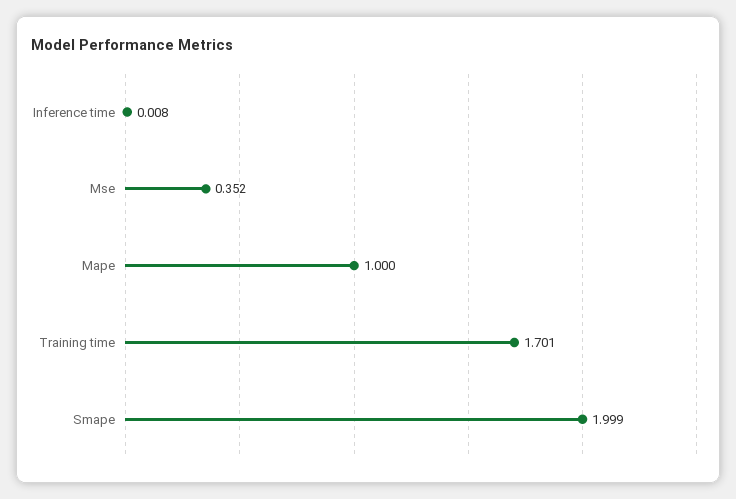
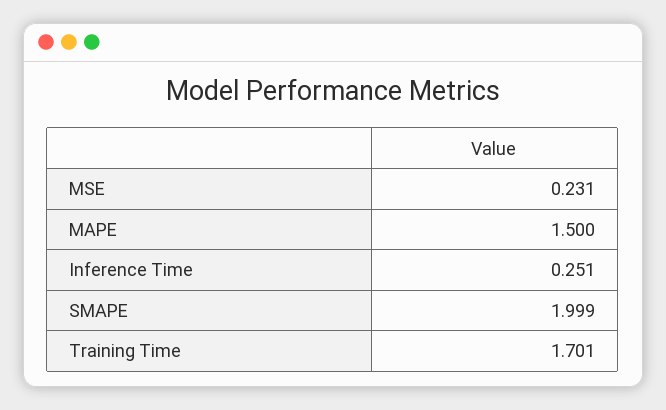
Inference time: 0.008 -> 0.251
Mse: 0.352 -> 0.231
Mape: 1 -> 1.5

